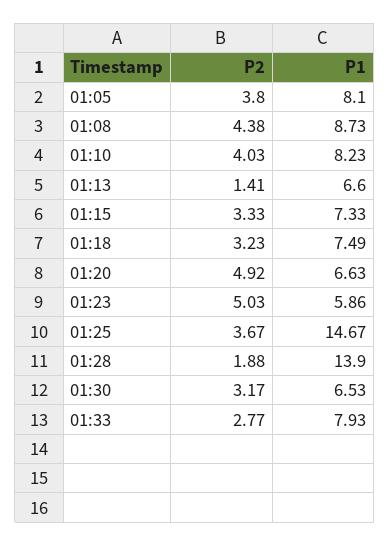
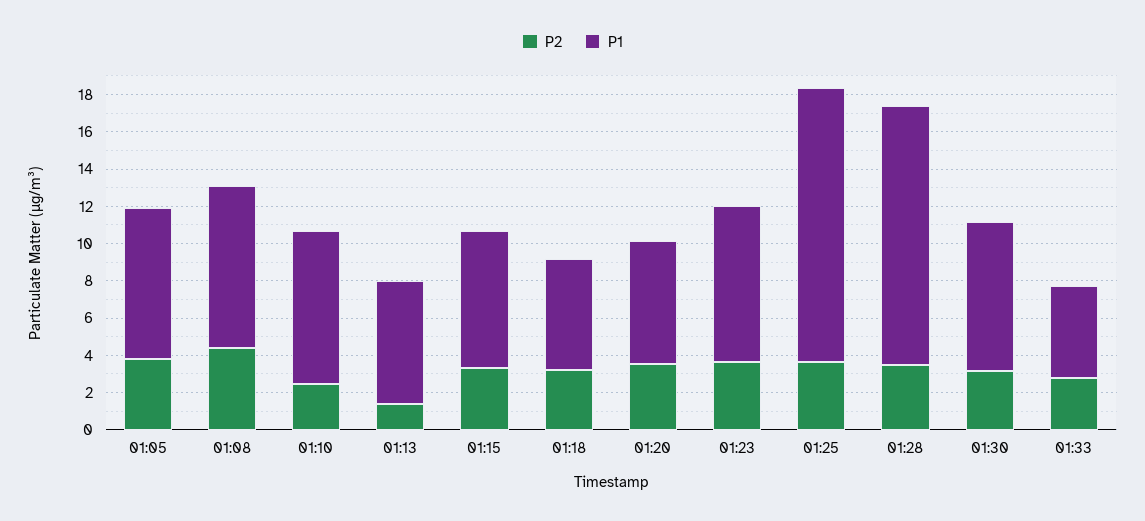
P2, 01:10: 4.03 -> 2.5
P1, 01:18: 7.49 -> 6
P2, 01:20: 4.92 -> 3.5
P2, 01:23: 5.03 -> 3.5
P1, 01:23: 5.86 -> 8.5
P2, 01:28: 1.88 -> 3.5
P1, 01:30: 6.53 -> 8
P1, 01:33: 7.93 -> 5

